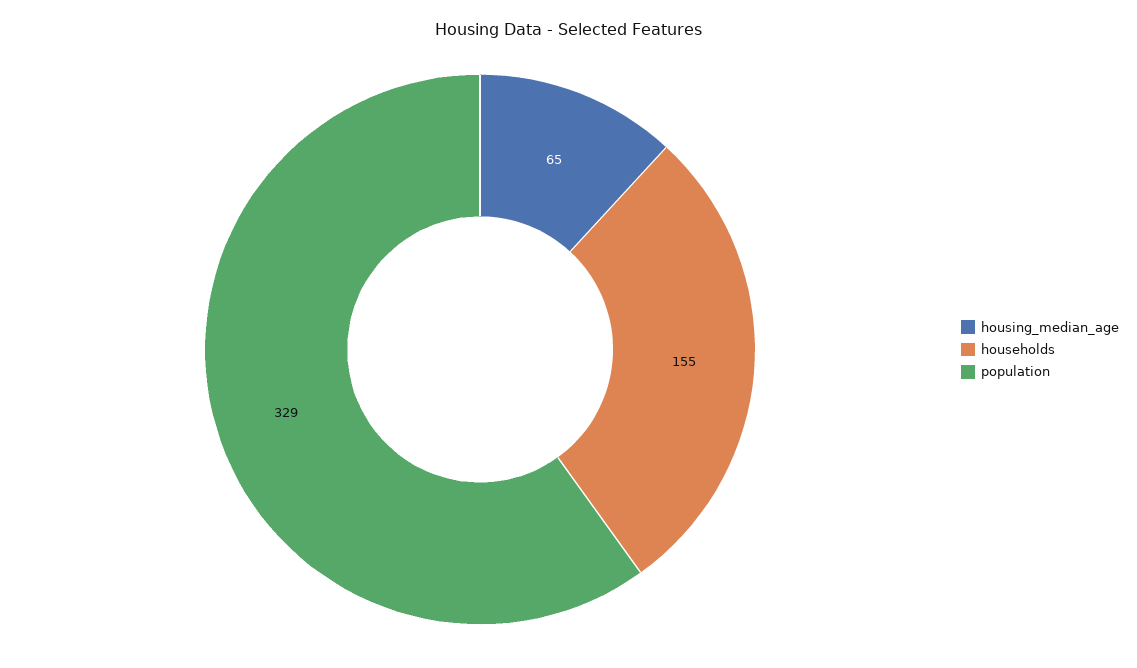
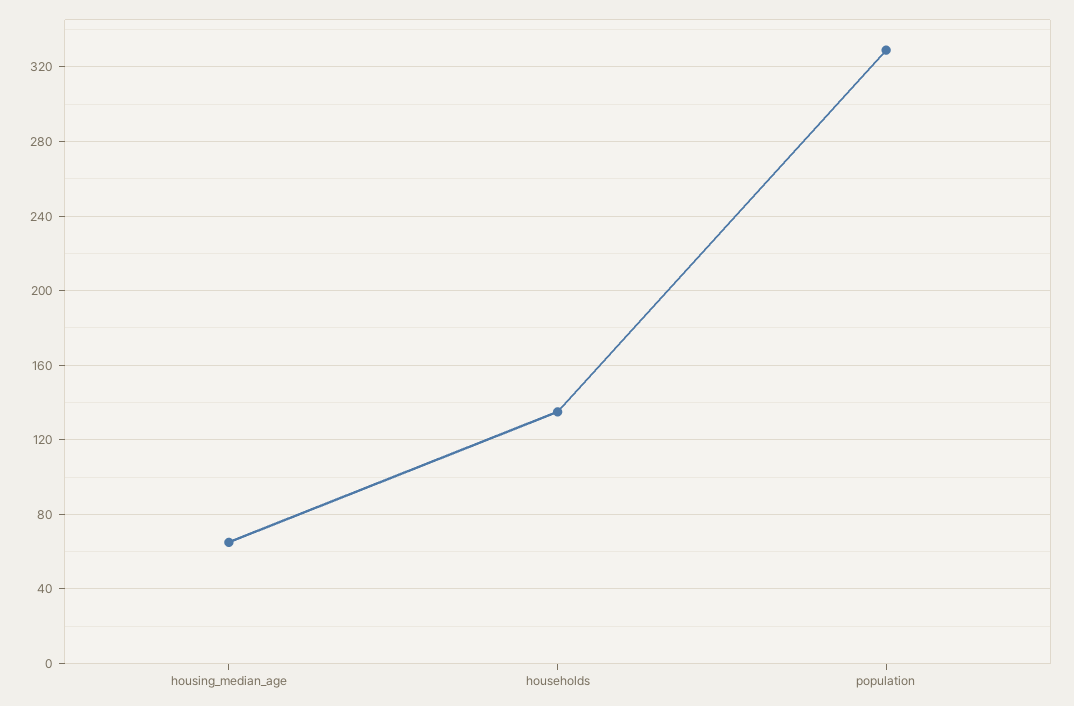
households: 155 -> 135

